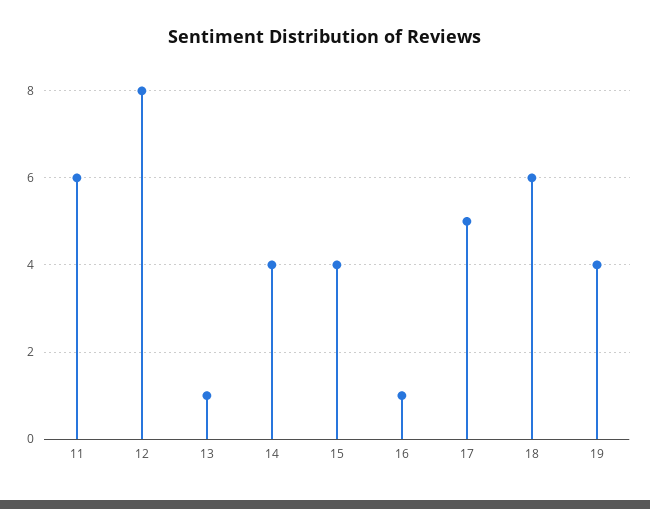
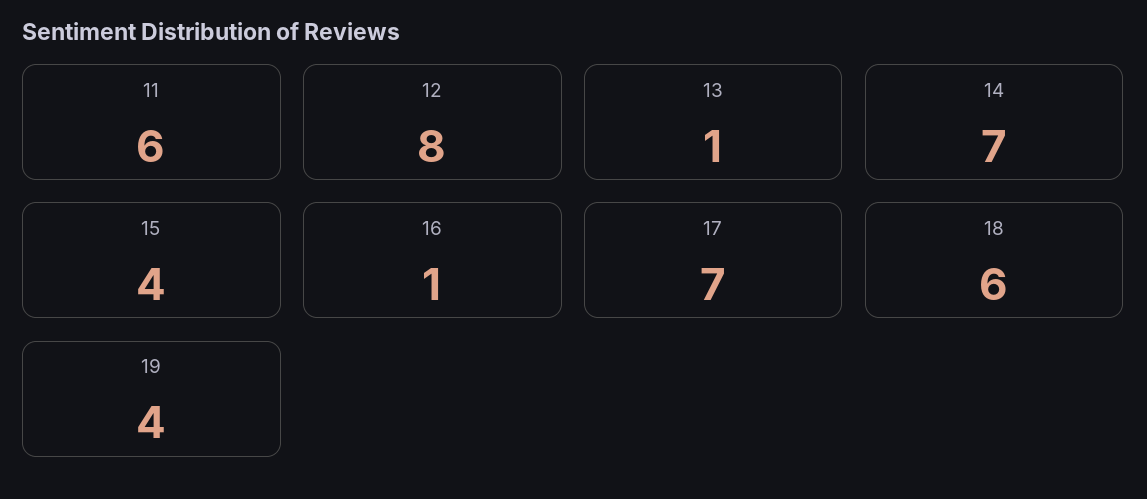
14: 4 -> 7
17: 5 -> 7

